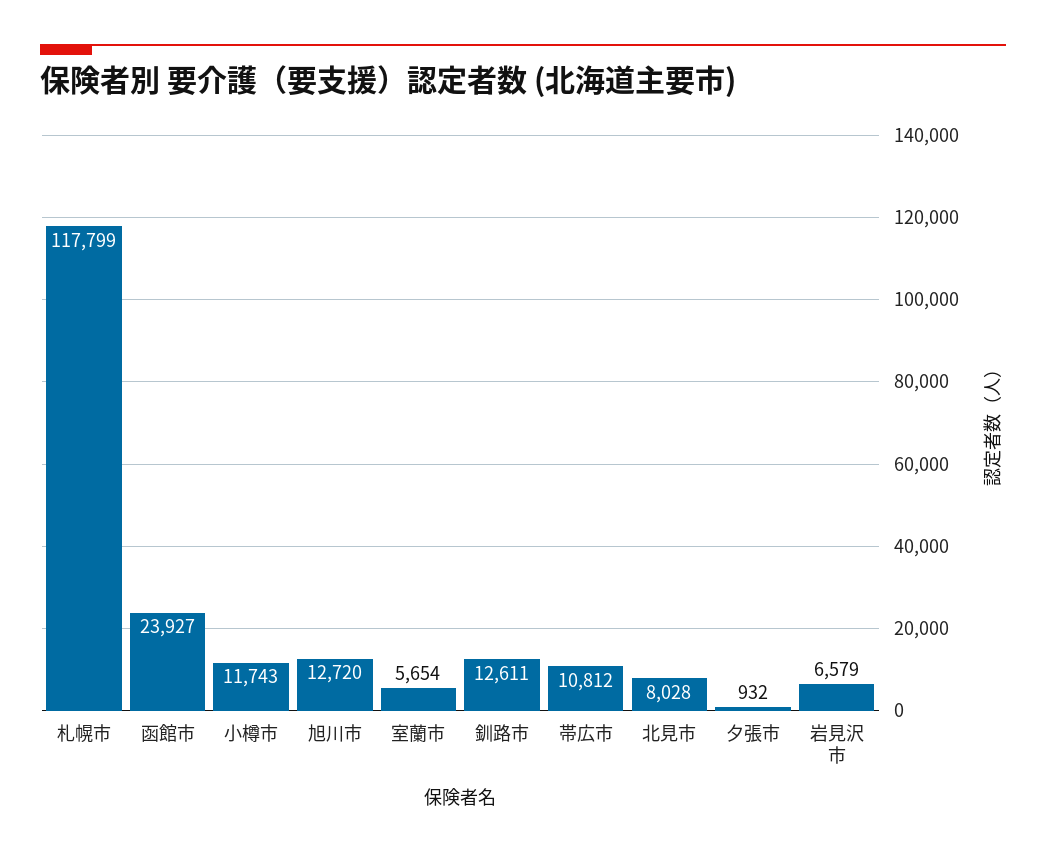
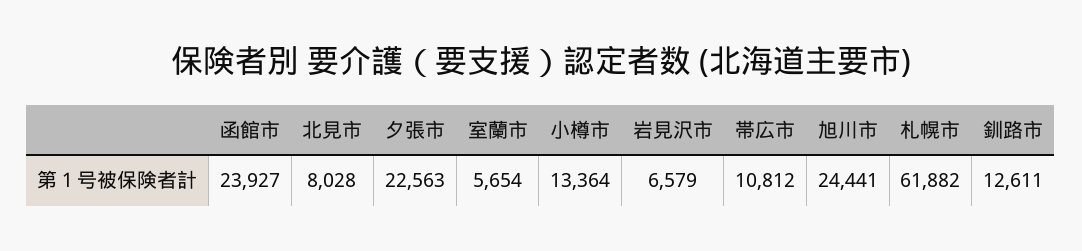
札幌市: 117799 -> 61882
小樽市: 11743 -> 13364
旭川市: 12720 -> 24441
夕張市: 932 -> 22563

